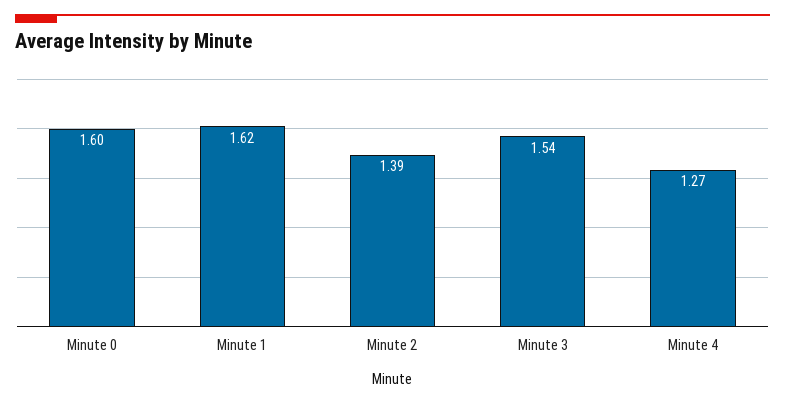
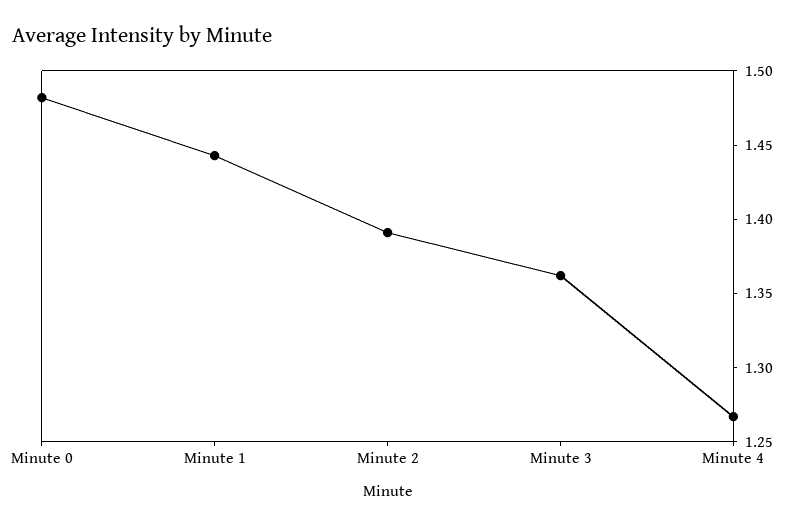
Minute 0: 1.6 -> 1.48
Minute 1: 1.62 -> 1.44
Minute 3: 1.54 -> 1.36

